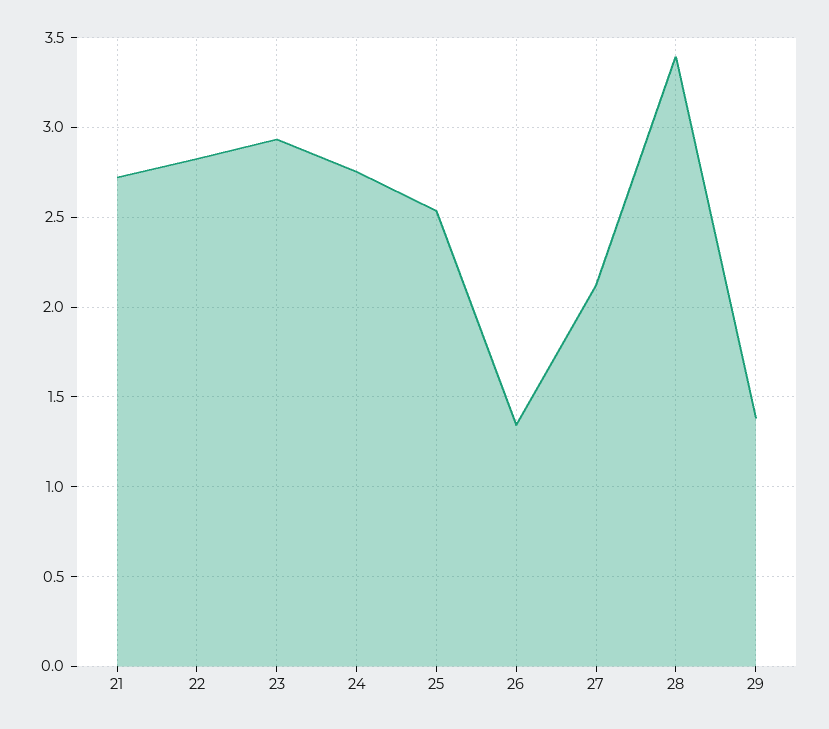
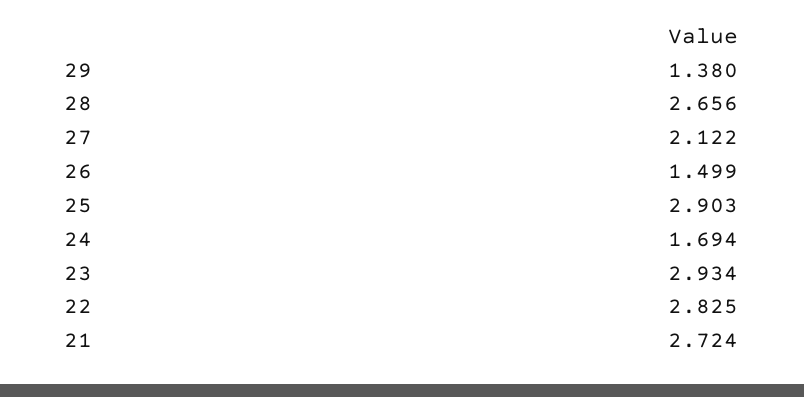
24: 2.75 -> 1.694
25: 2.55 -> 2.903
26: 1.35 -> 1.499
28: 3.4 -> 2.656

